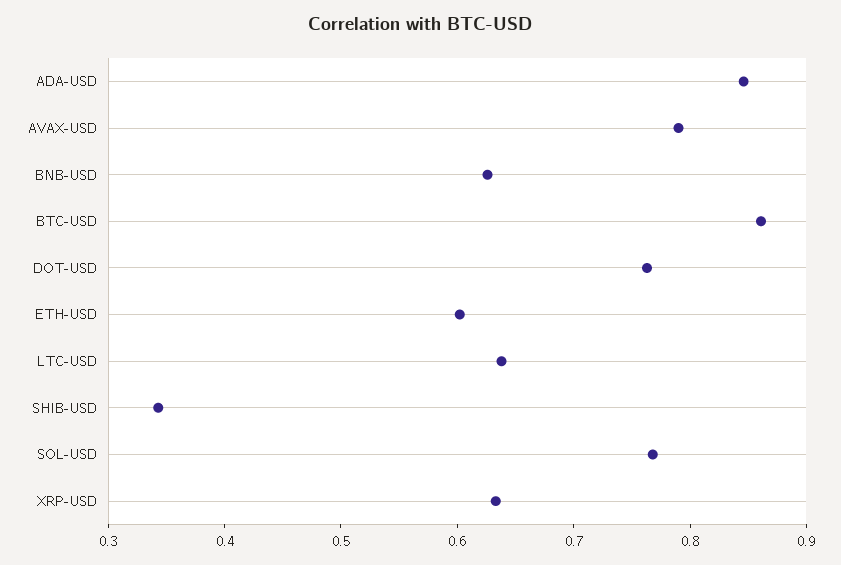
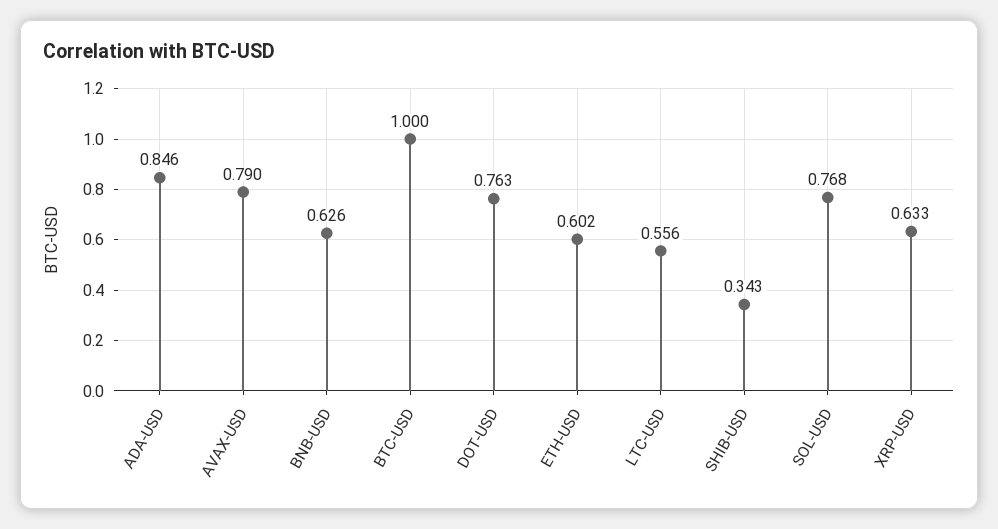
BTC-USD: 0.86 -> 1
LTC-USD: 0.64 -> 0.556

